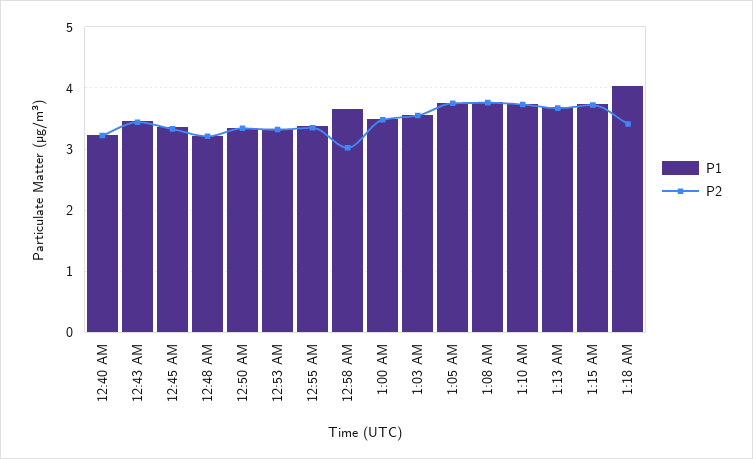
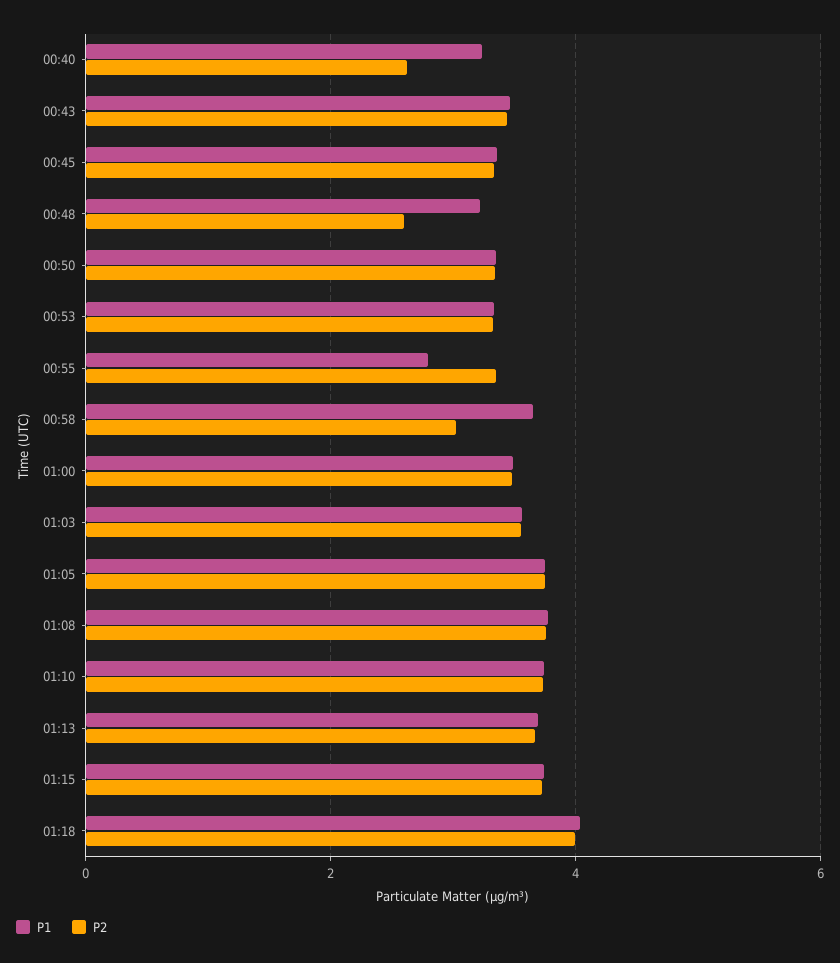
P2, 12:40 AM: 3.2 -> 2.6
P2, 12:48 AM: 3.2 -> 2.6
P1, 12:55 AM: 3.4 -> 2.8
P2, 1:18 AM: 3.4 -> 4

